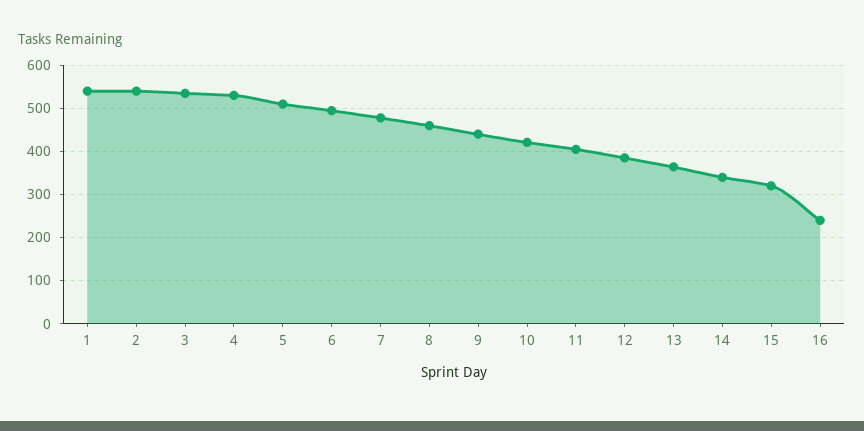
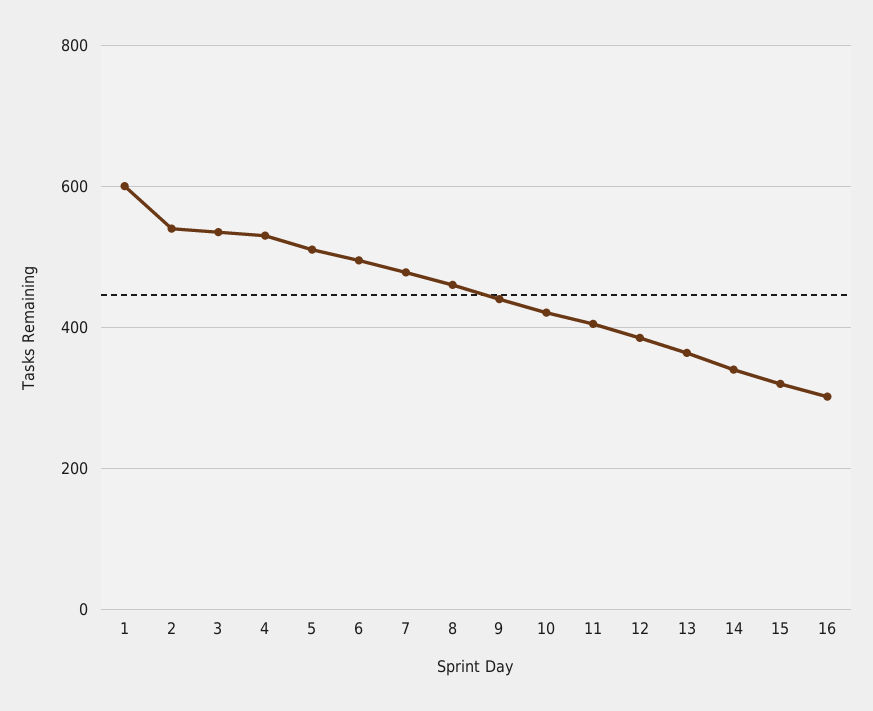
1: 540 -> 600
16: 240 -> 300

